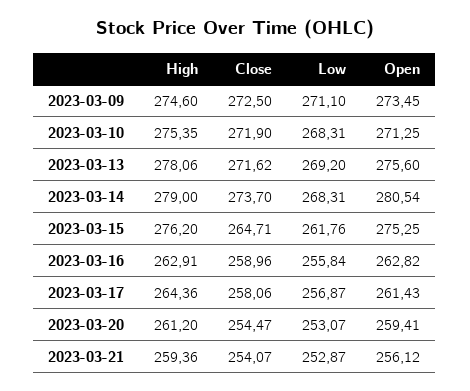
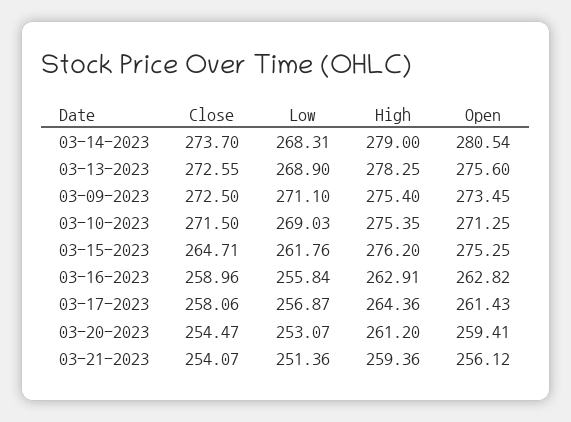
High, 2023-03-09: 274.6 -> 275.4
Close, 2023-03-10: 271.9 -> 271.5
Low, 2023-03-10: 268.31 -> 269.03
High, 2023-03-13: 278.06 -> 278.25
Close, 2023-03-13: 271.62 -> 272.55
Low, 2023-03-13: 269.2 -> 268.9
Low, 2023-03-21: 252.87 -> 251.36

